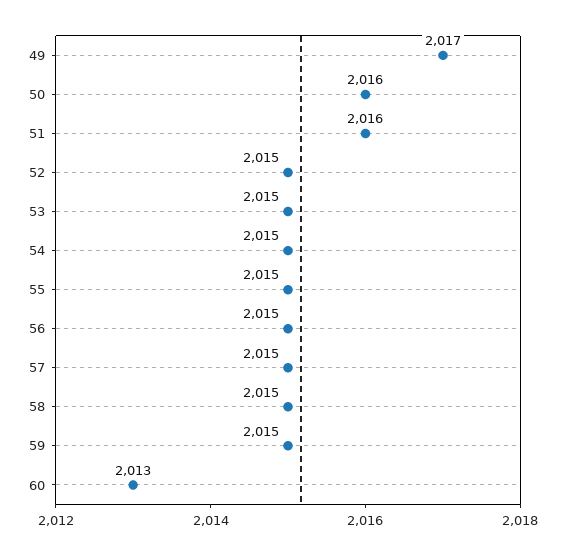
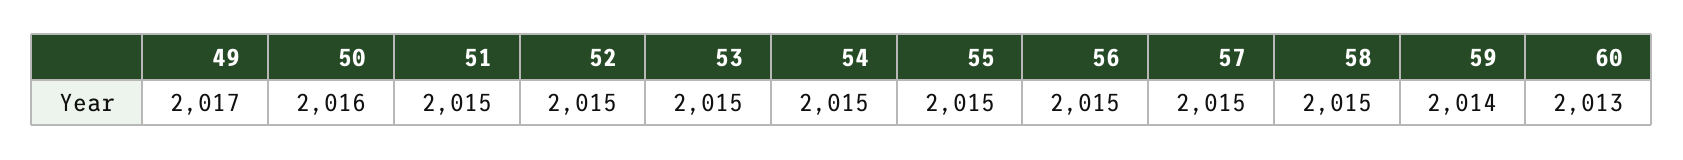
51: 2016 -> 2015
59: 2015 -> 2014

